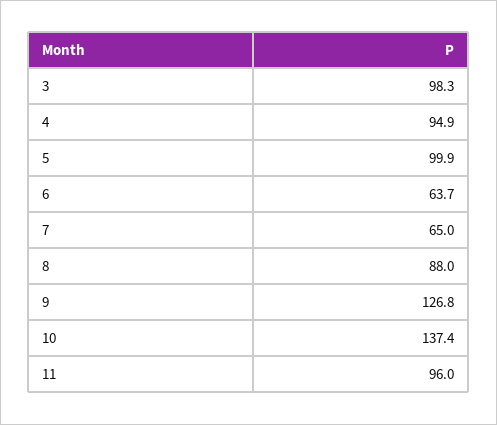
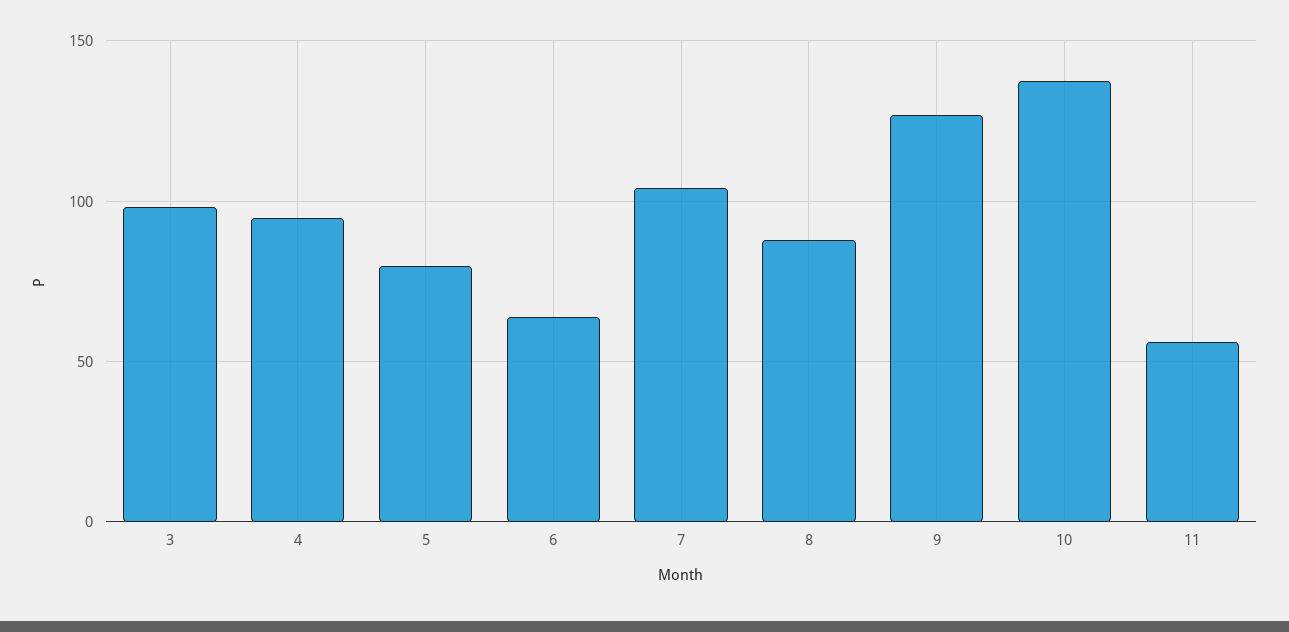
5: 99.9 -> 80
7: 65 -> 105
11: 96 -> 55

